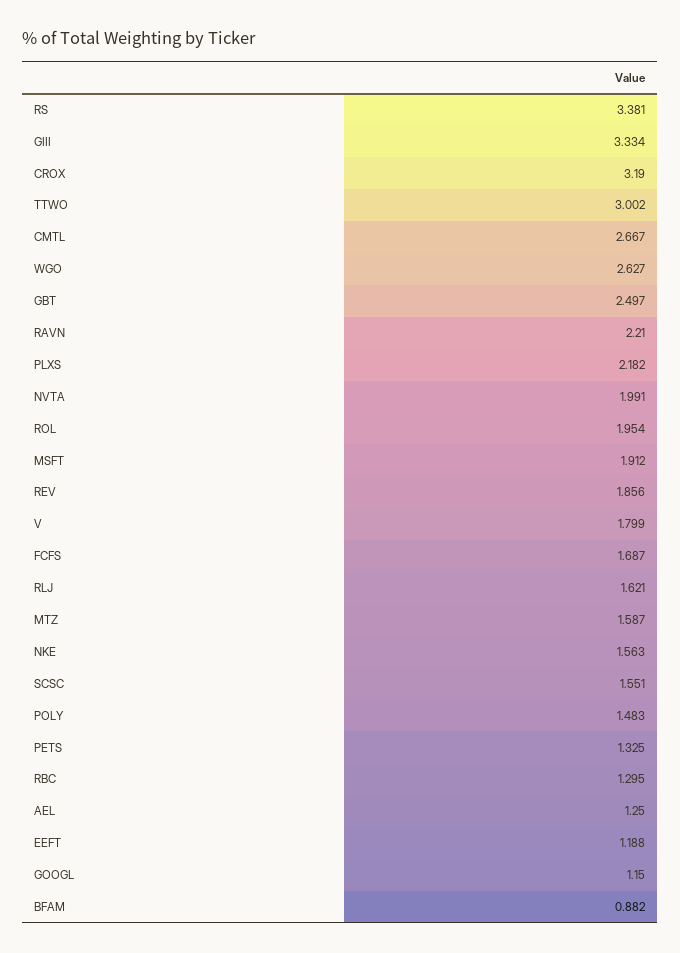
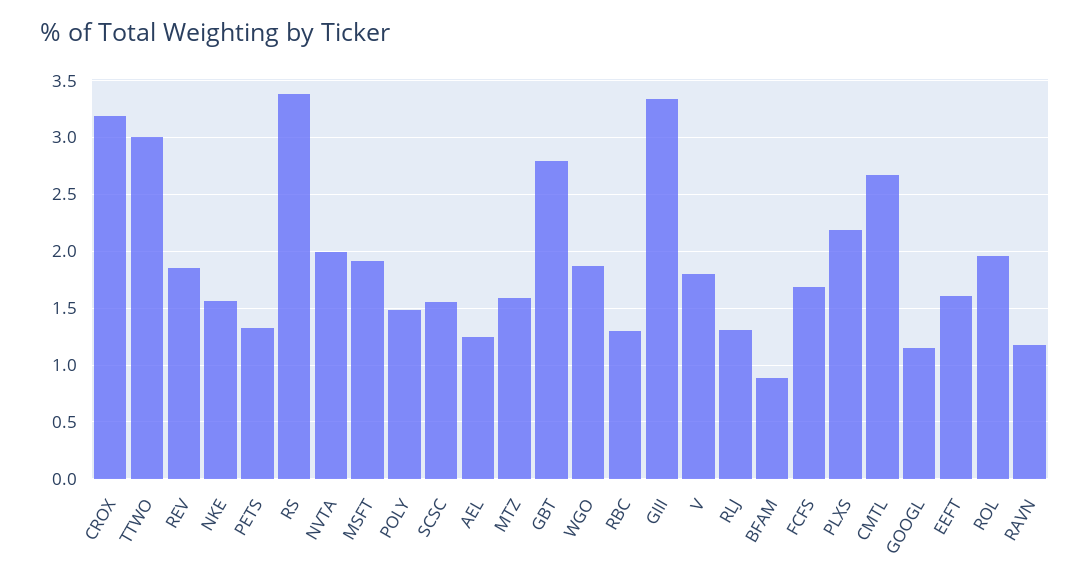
WGO: 2.627 -> 1.9
GBT: 2.497 -> 2.8
RAVN: 2.21 -> 1.2
RLJ: 1.621 -> 1.3
EEFT: 1.188 -> 1.6

